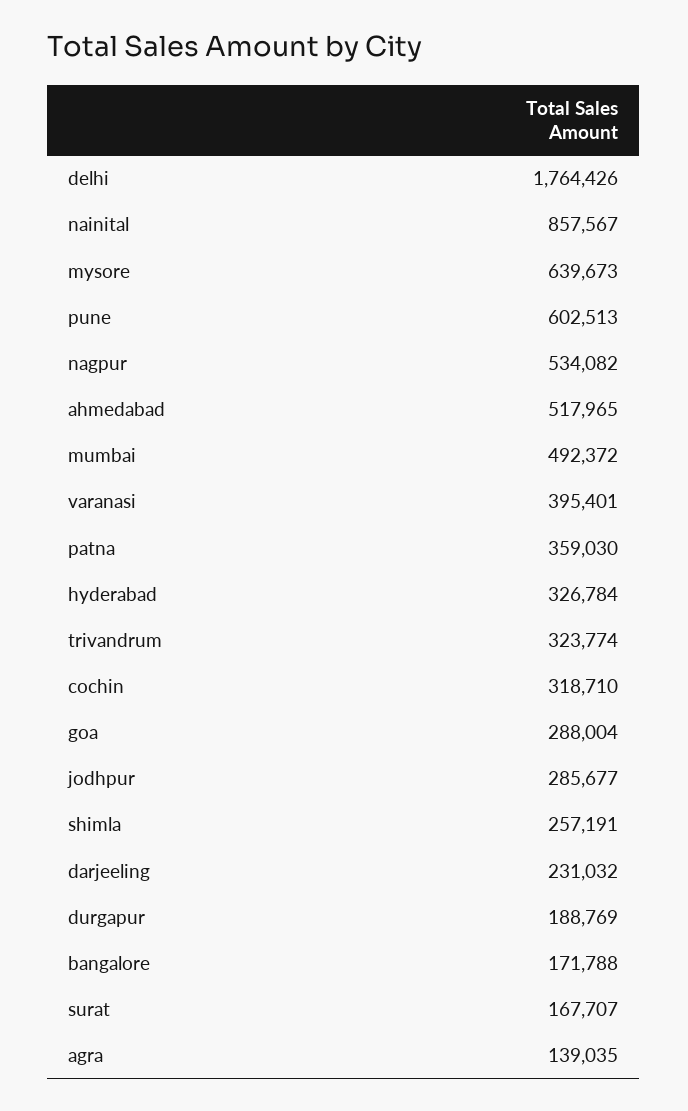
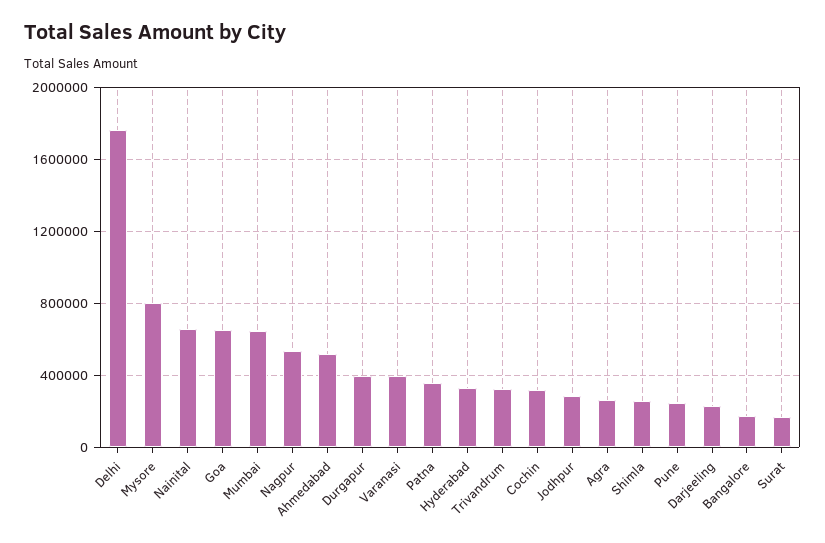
nainital: 857567 -> 650000
mysore: 639673 -> 800000
pune: 602513 -> 250000
mumbai: 492372 -> 650000
goa: 288004 -> 650000
durgapur: 188769 -> 400000
agra: 139035 -> 250000

